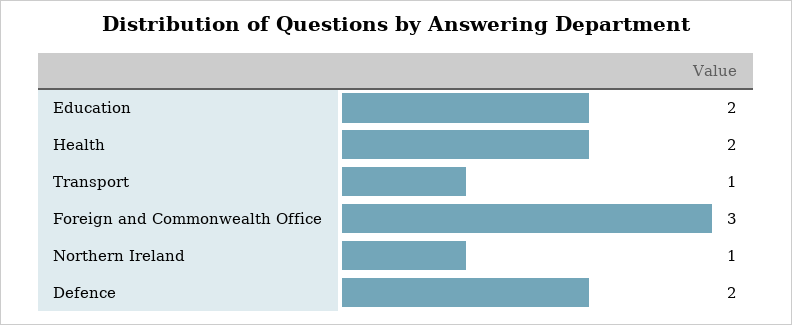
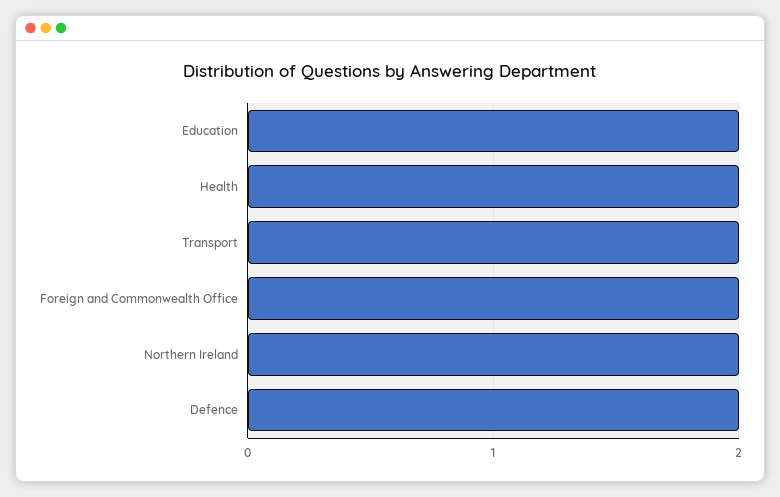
Transport: 1 -> 2
Foreign and Commonwealth Office: 3 -> 2
Northern Ireland: 1 -> 2

